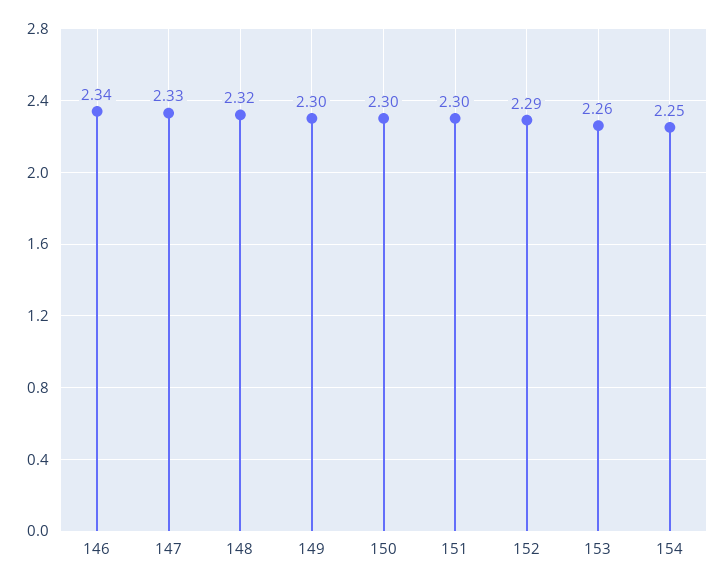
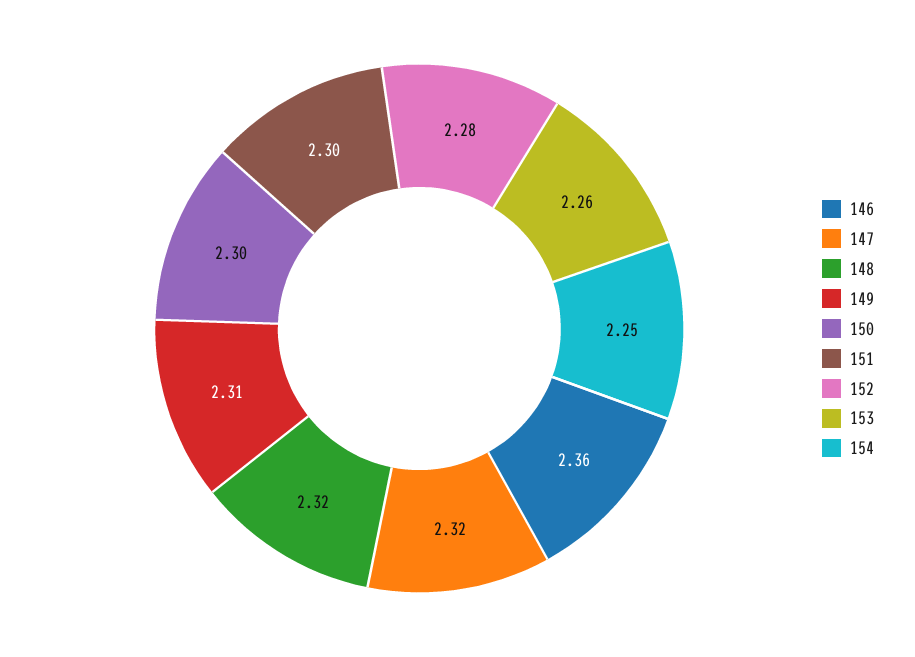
146: 2.34 -> 2.36
147: 2.33 -> 2.32
149: 2.3 -> 2.31
152: 2.29 -> 2.28

